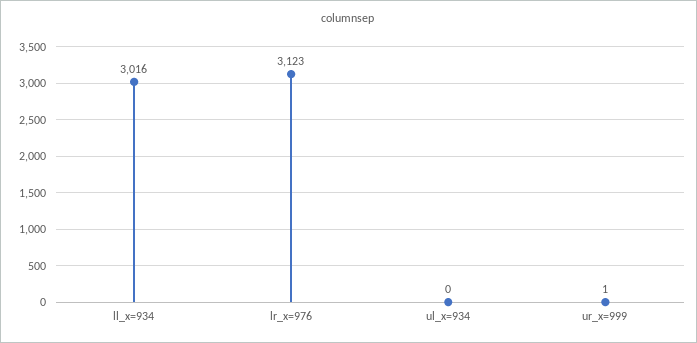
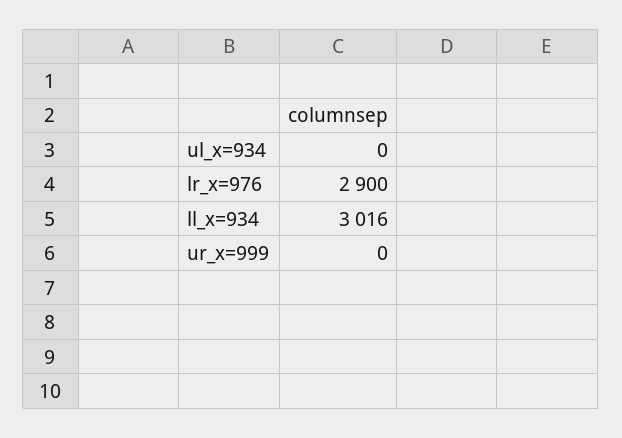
lr_x=976: 3123 -> 2900
ur_x=999: 1 -> 0

